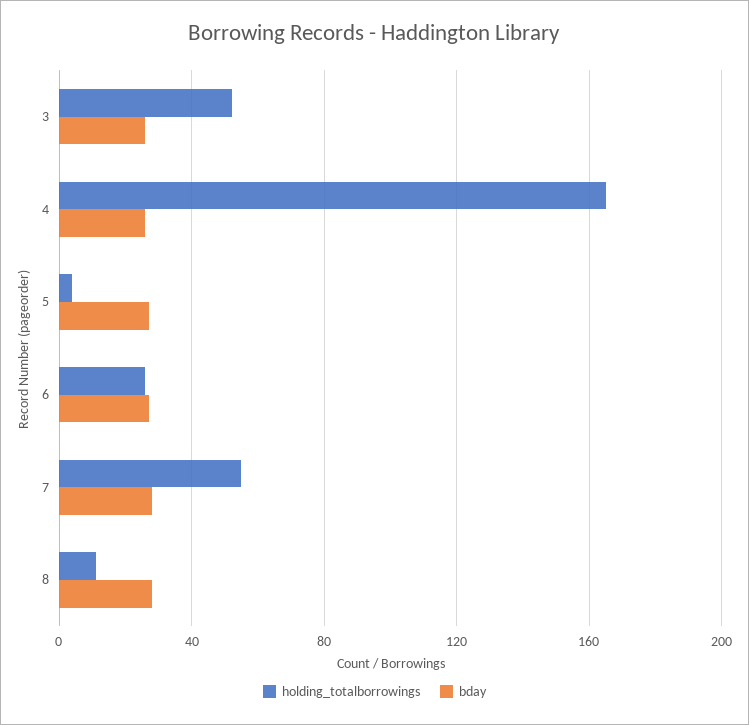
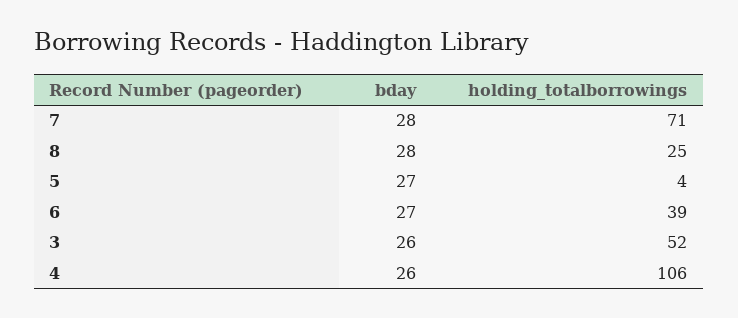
holding_totalborrowings, 4: 165 -> 106
holding_totalborrowings, 6: 25 -> 39
holding_totalborrowings, 7: 55 -> 71
holding_totalborrowings, 8: 10 -> 25

